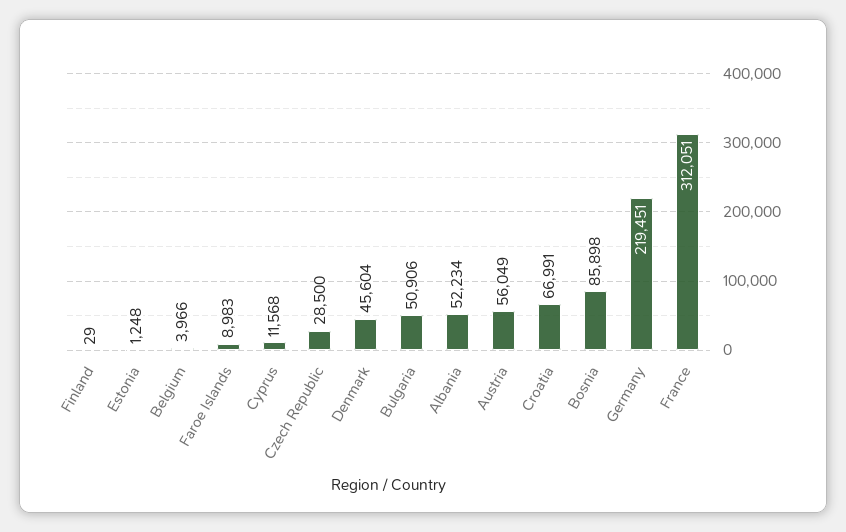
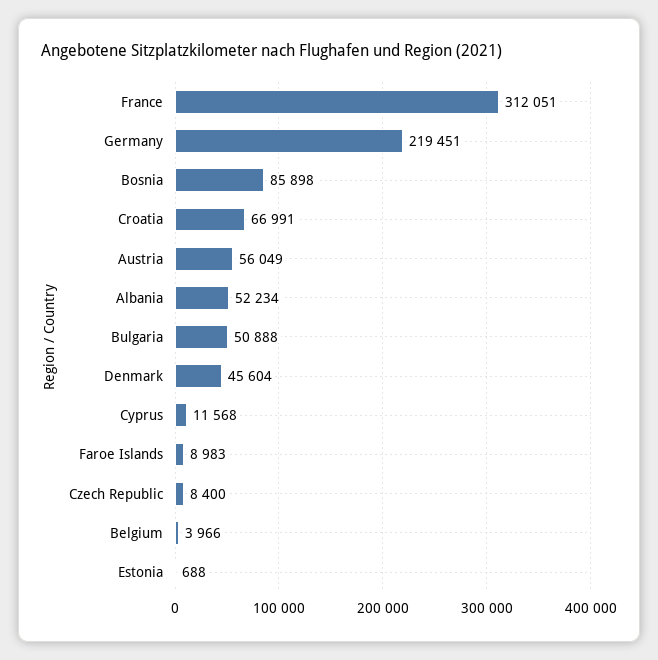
Finland: 29 -> none
Estonia: 1248 -> 688
Czech Republic: 28500 -> 8400
Bulgaria: 50906 -> 50888

